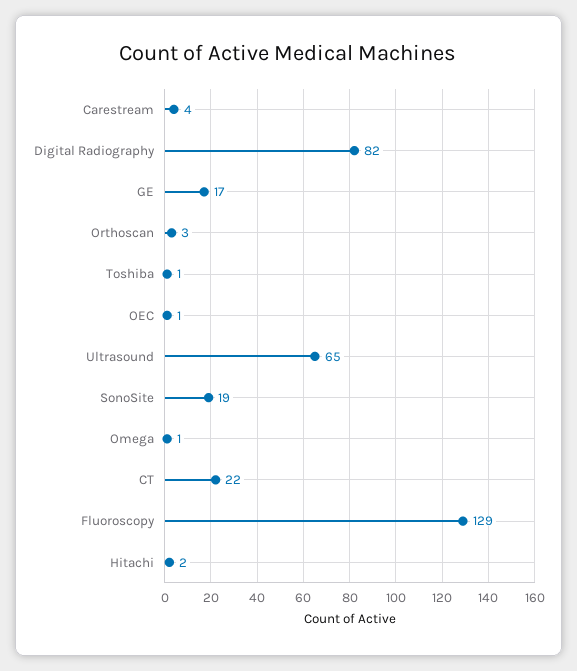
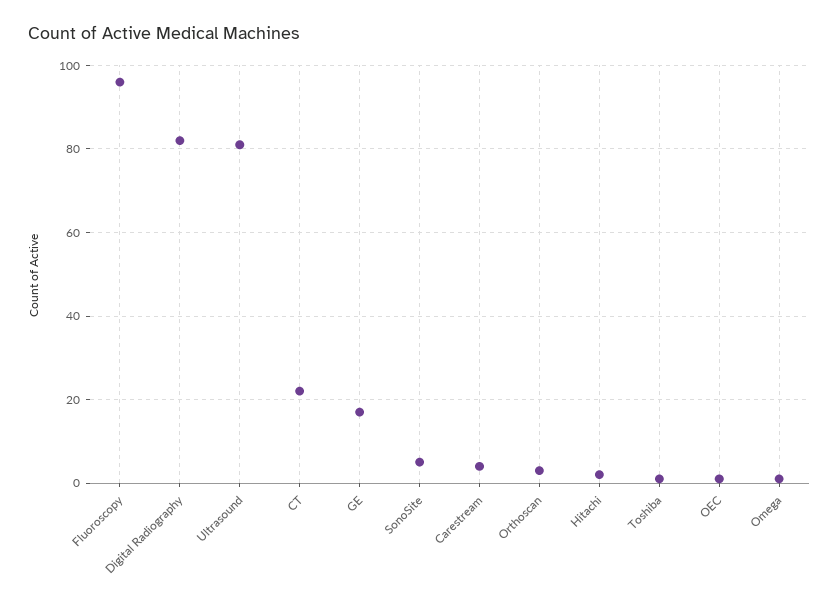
Ultrasound: 65 -> 80
SonoSite: 19 -> 5
Fluoroscopy: 129 -> 95

